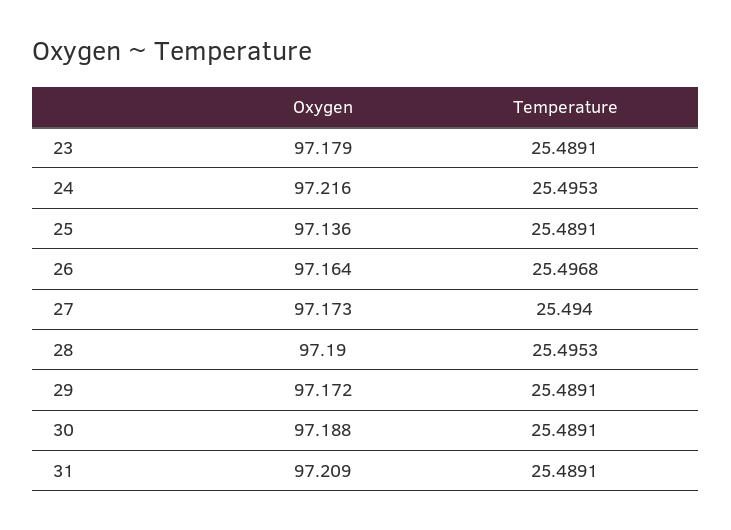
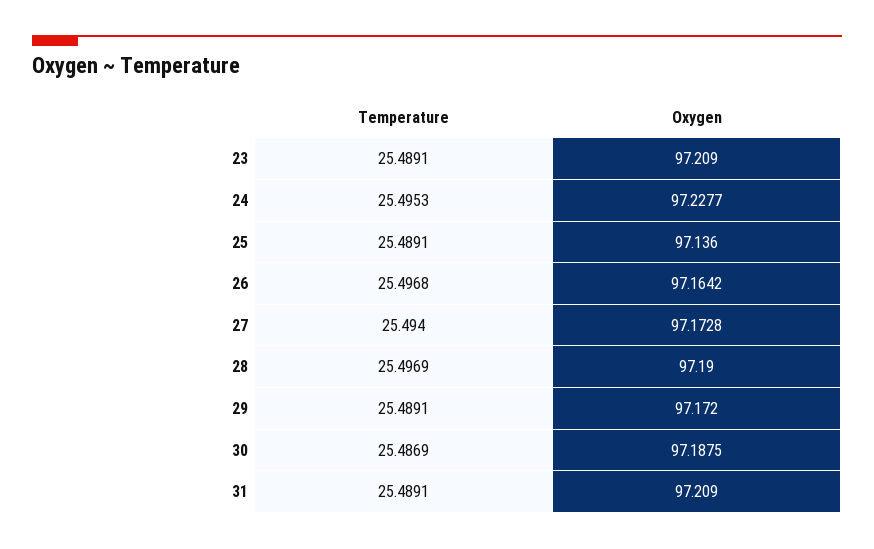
Oxygen, 23: 97.179 -> 97.209
Oxygen, 24: 97.216 -> 97.2277
Temperature, 28: 25.4953 -> 25.4969
Temperature, 30: 25.4891 -> 25.4869

